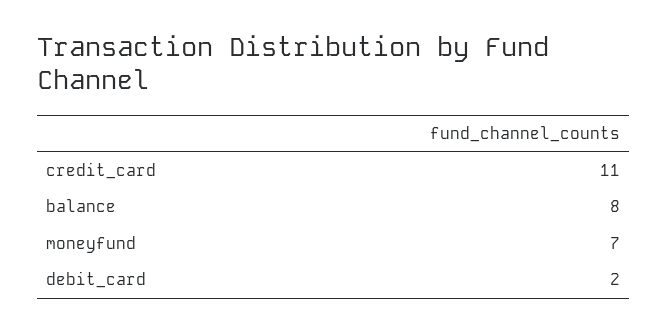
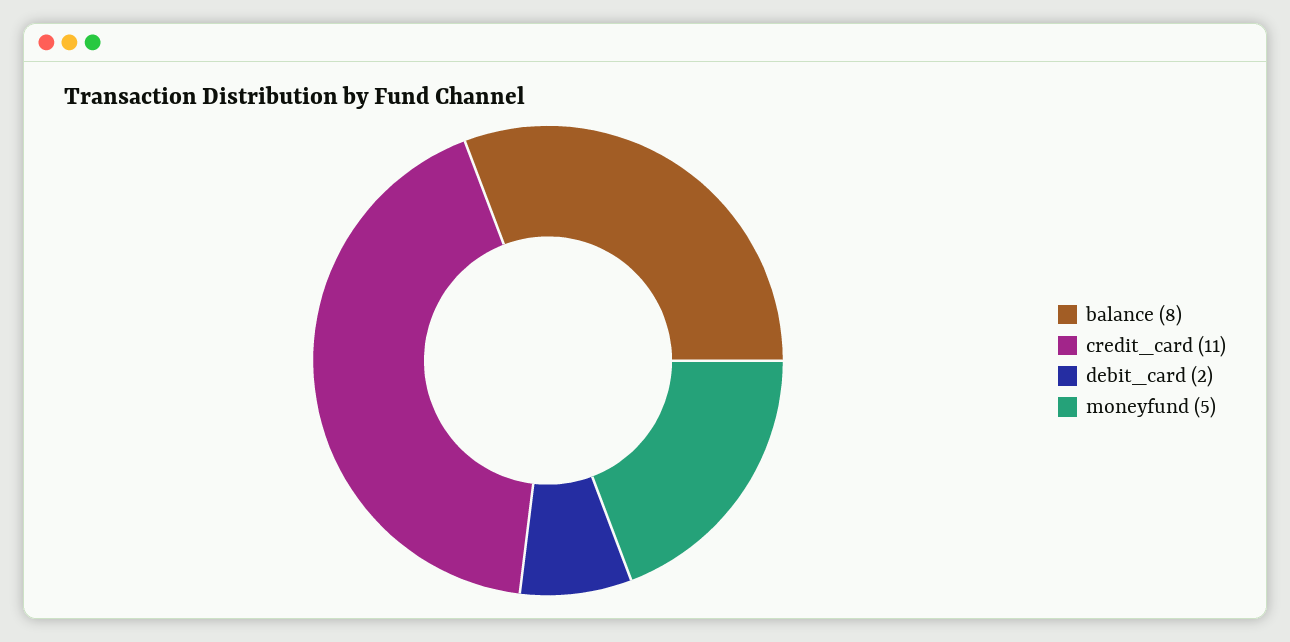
moneyfund: 7 -> 5

